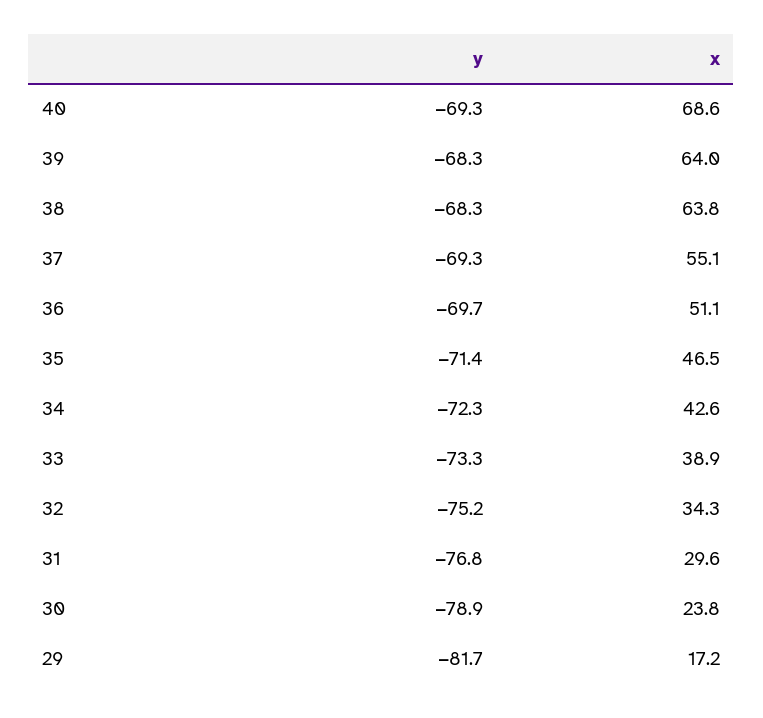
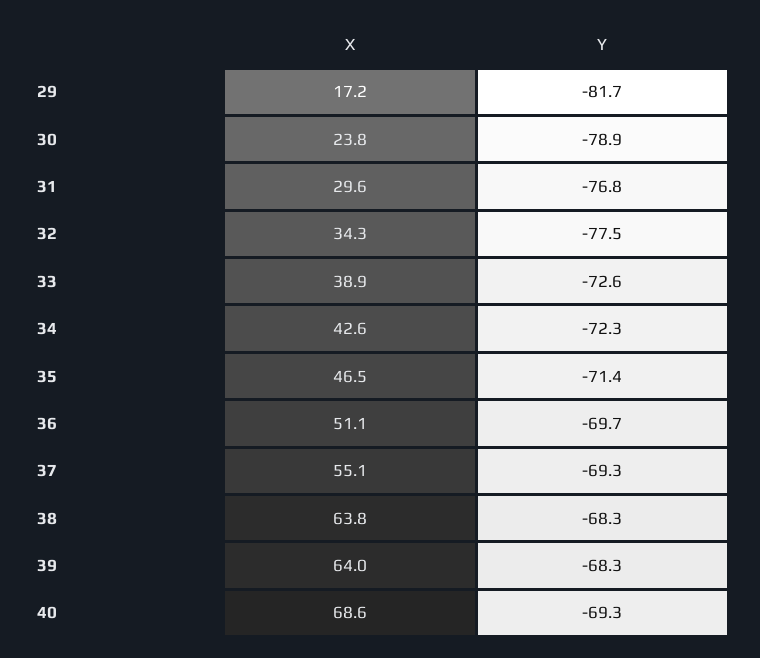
y, 33: -73.3 -> -72.6
y, 32: -75.2 -> -77.5

